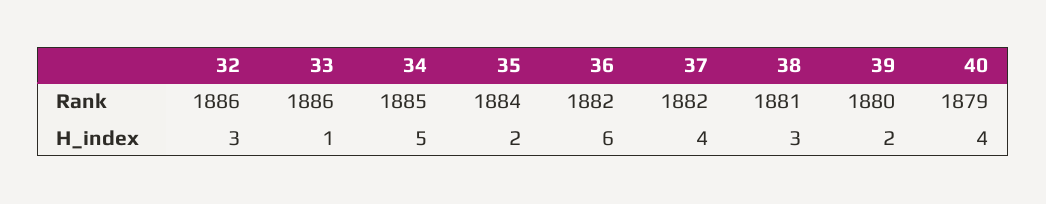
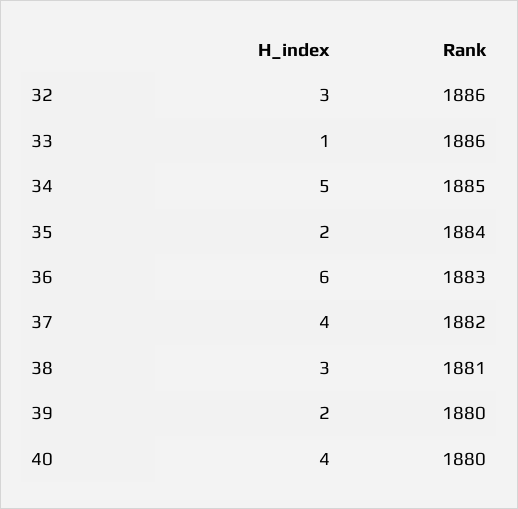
36, Rank: 1882 -> 1883
40, Rank: 1879 -> 1880

